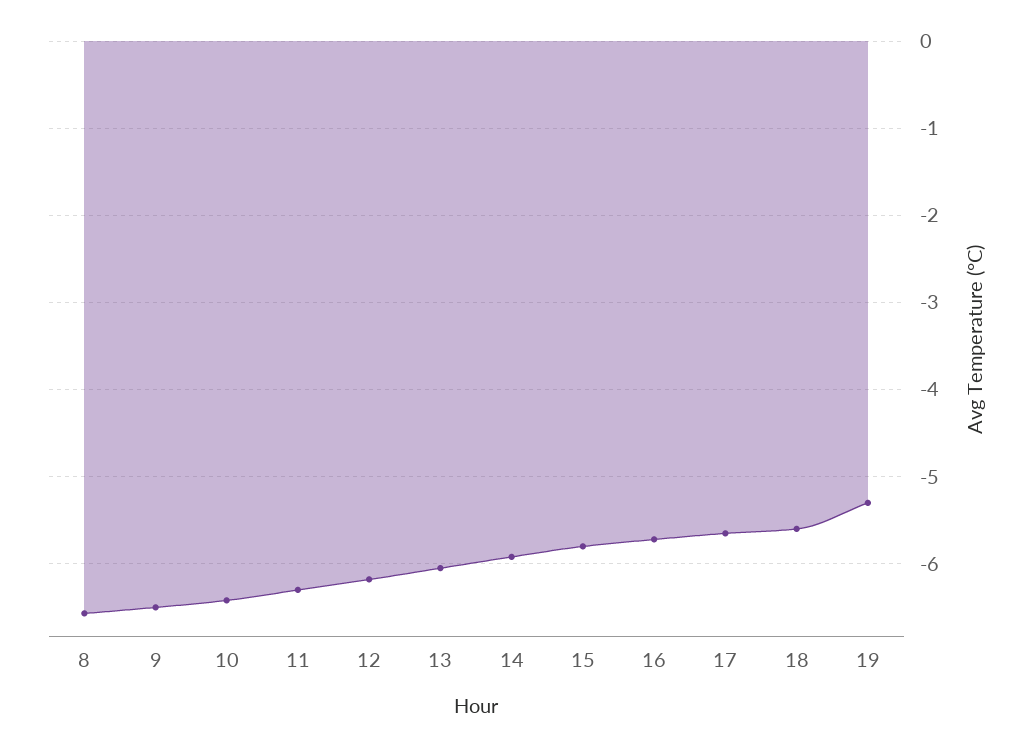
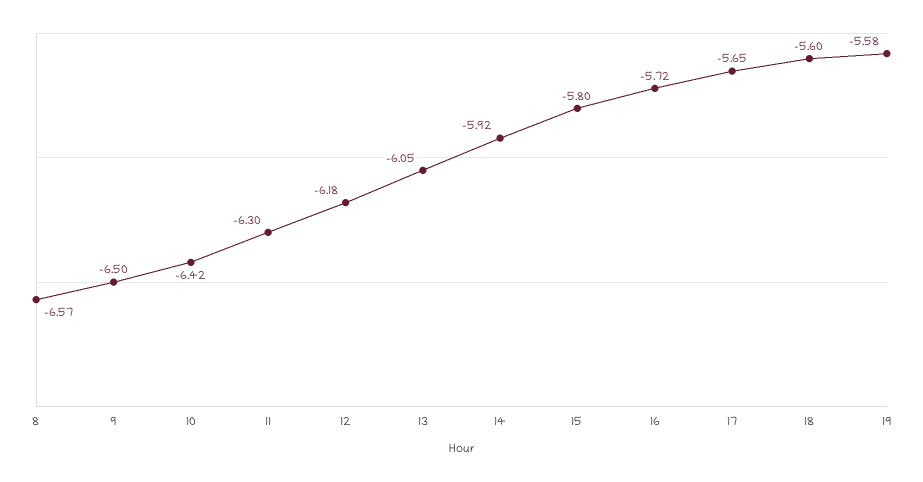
19: -5.3 -> -5.58

